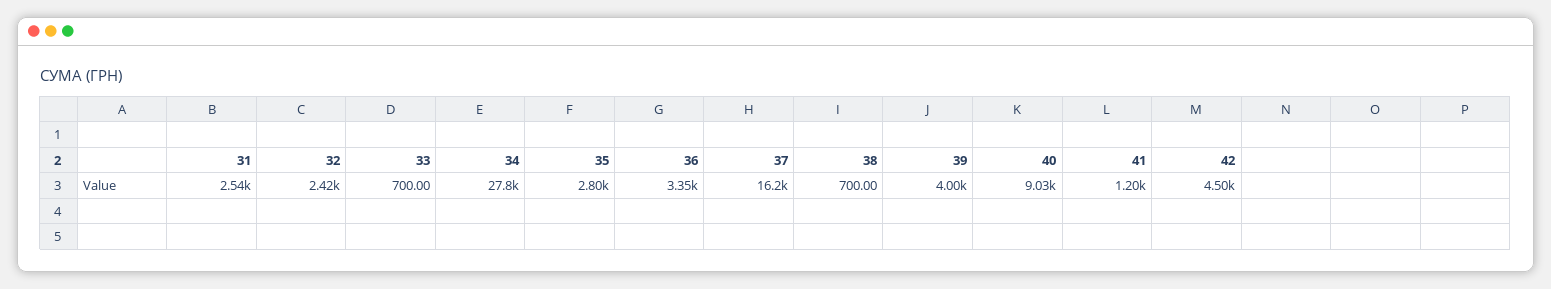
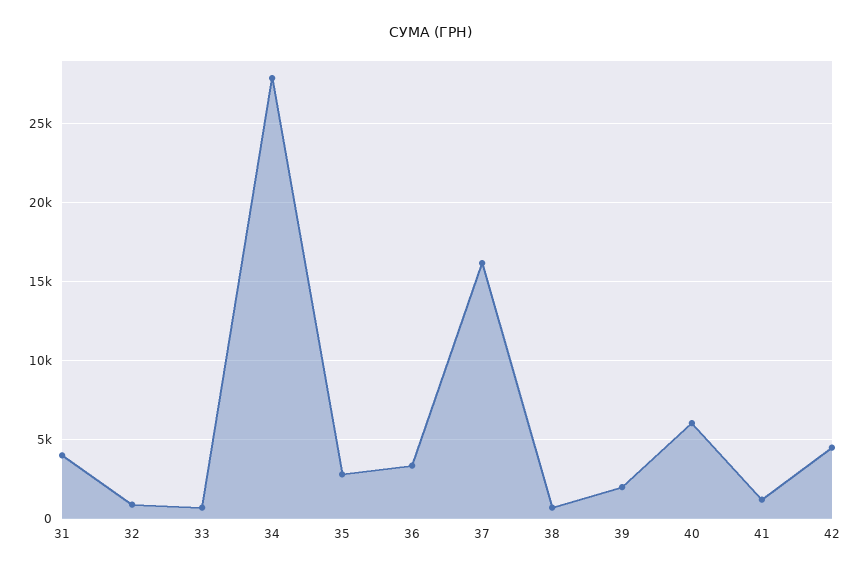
31: 2540 -> 4000
32: 2420 -> 1000
39: 4000 -> 2000
40: 9030 -> 6000

